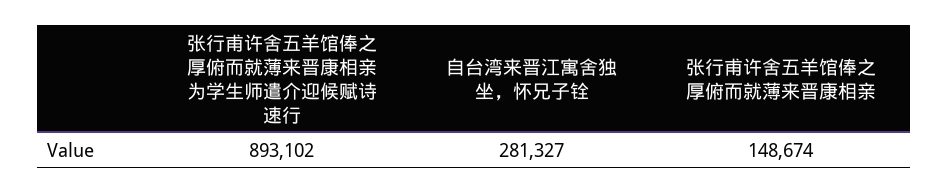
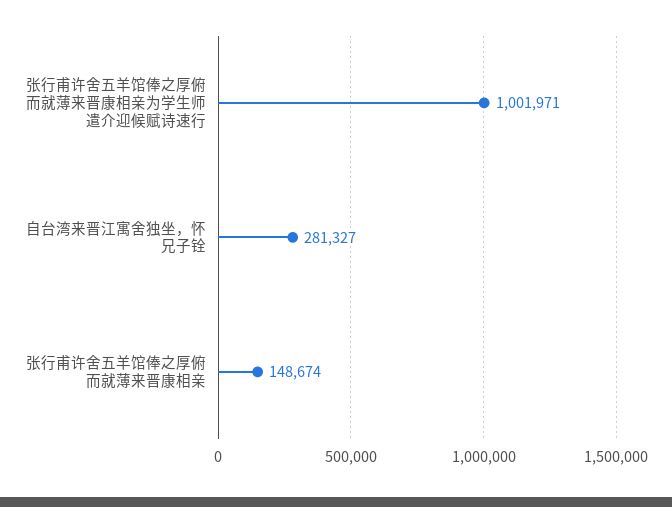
张行甫许舍五羊馆俸之厚俯而就薄来晋康相亲为学生师遣介迎候赋诗速行: 893102 -> 1001971

